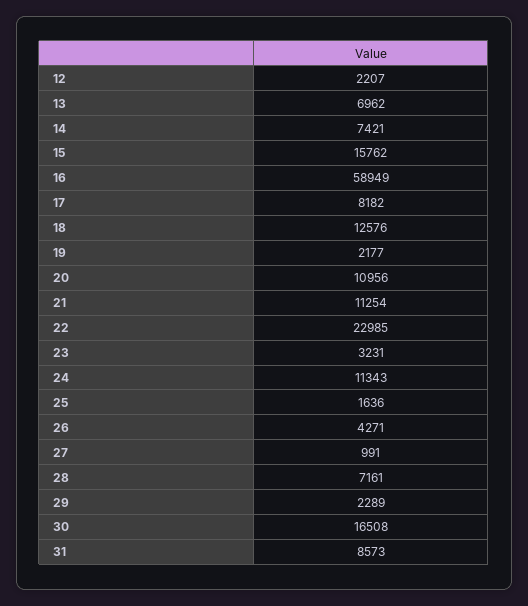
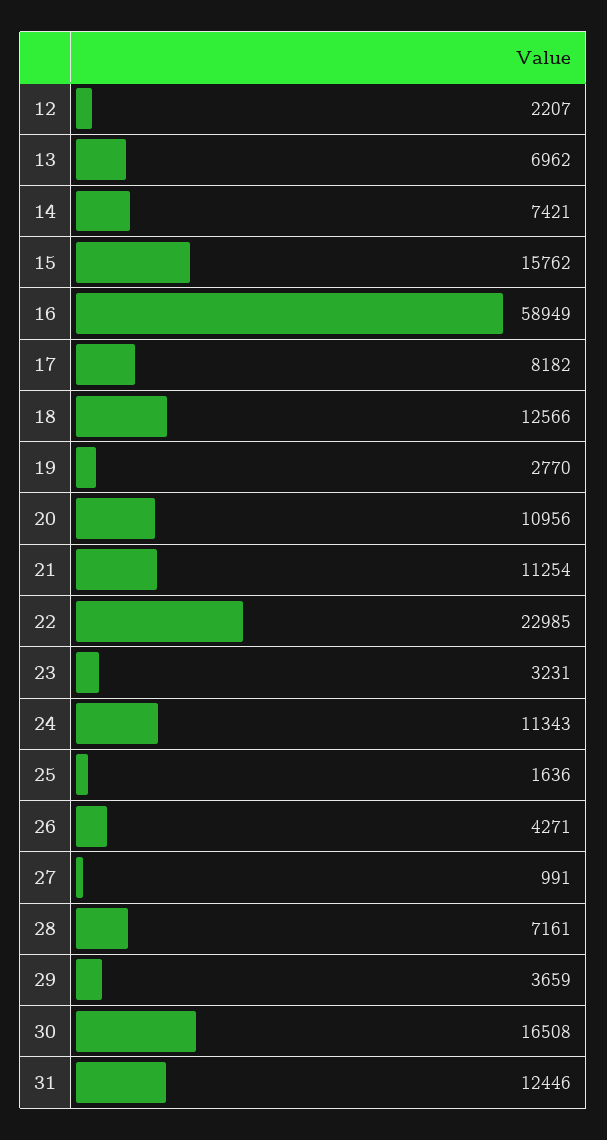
18: 12576 -> 12566
19: 2177 -> 2770
29: 2289 -> 3659
31: 8573 -> 12446

